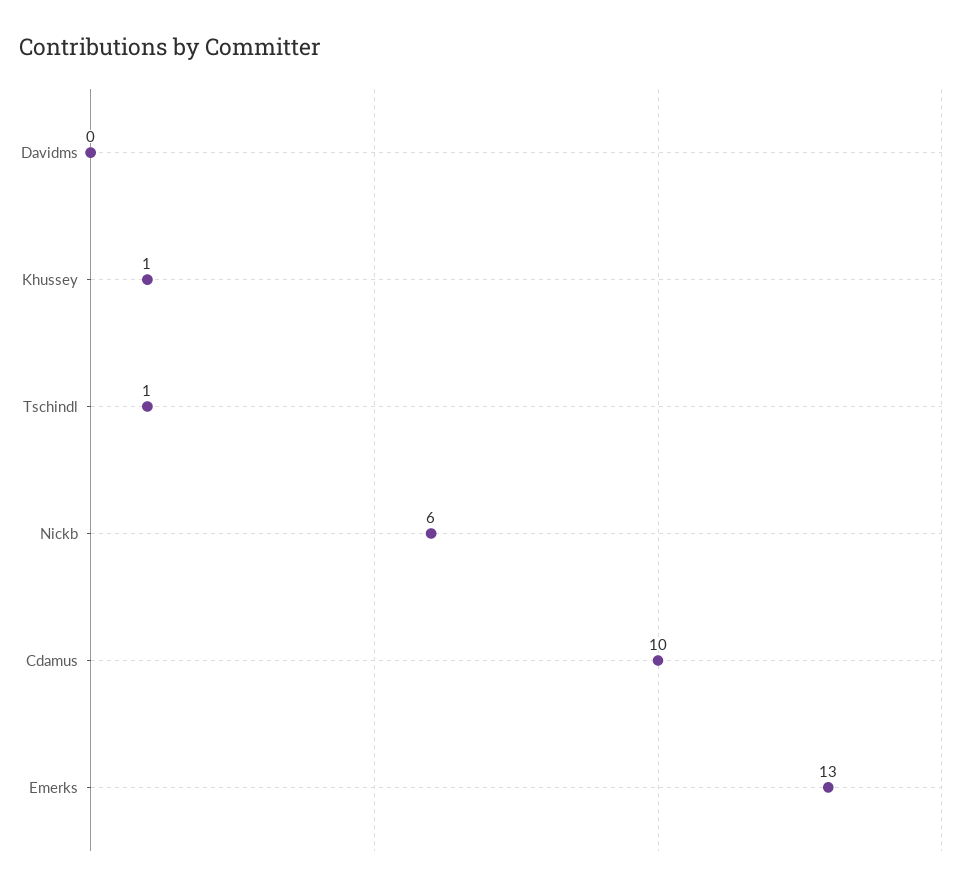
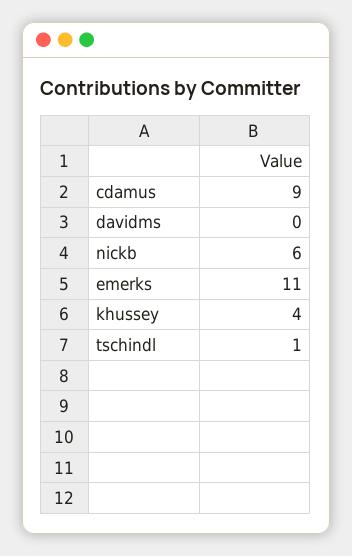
Khussey: 1 -> 4
Cdamus: 10 -> 9
Emerks: 13 -> 11

